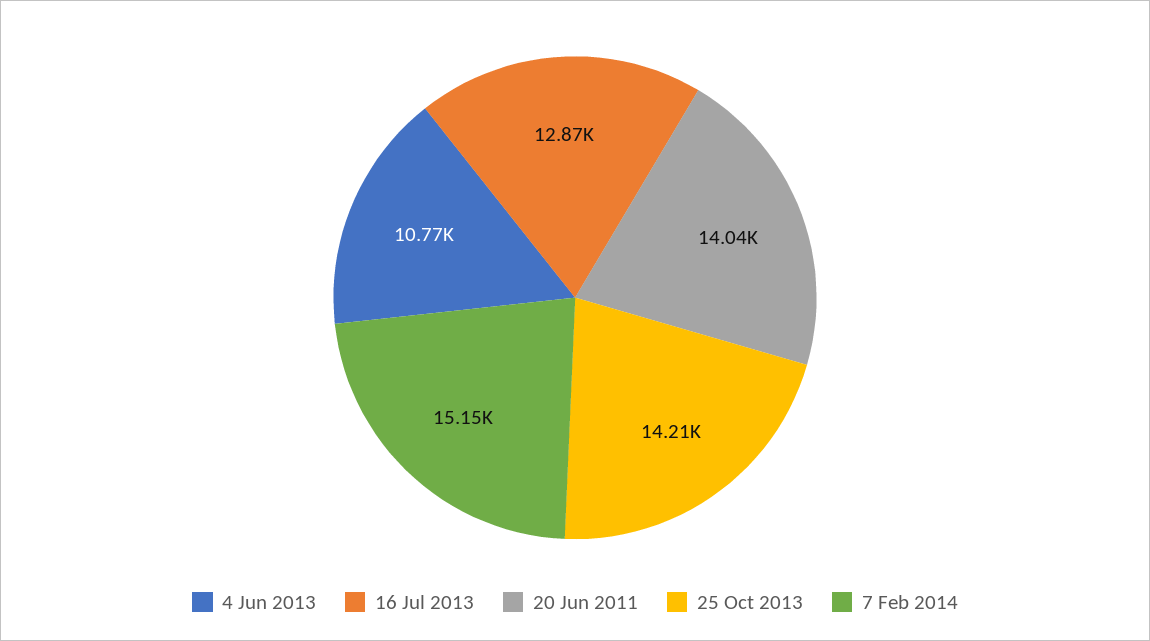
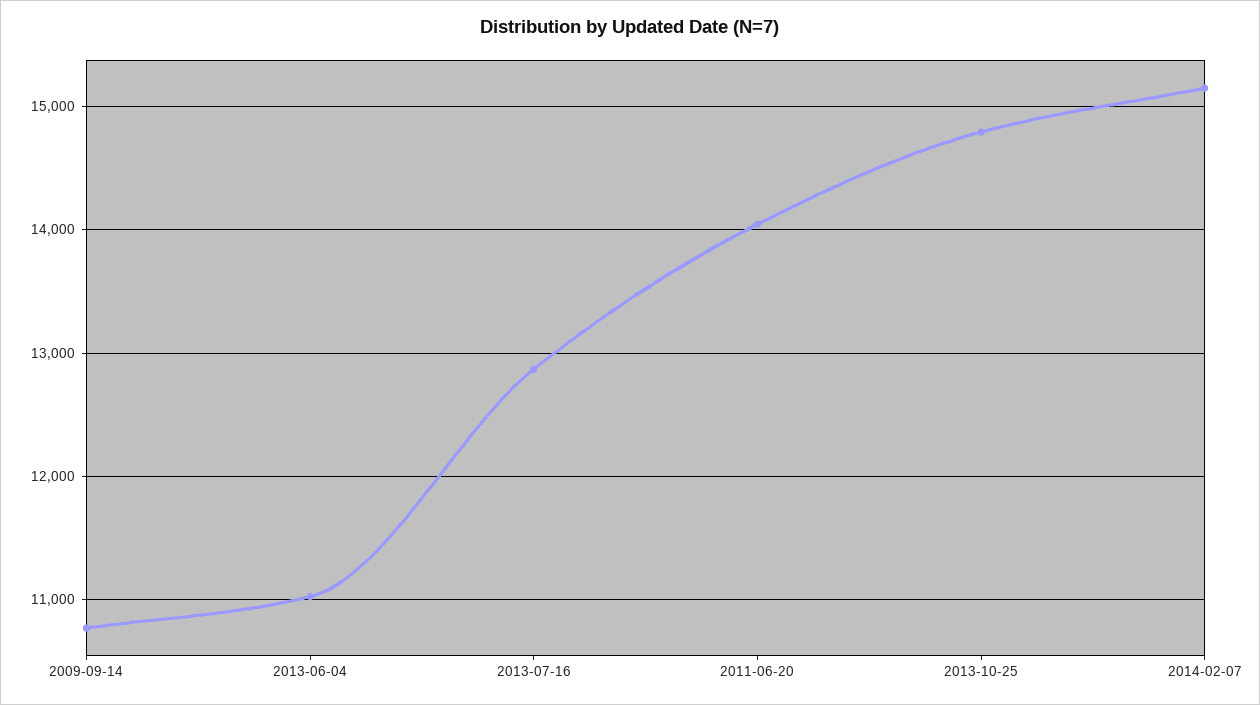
4 Jun 2013: 10770 -> 11000
25 Oct 2013: 14210 -> 14800
2009-09-14: none -> 10800

